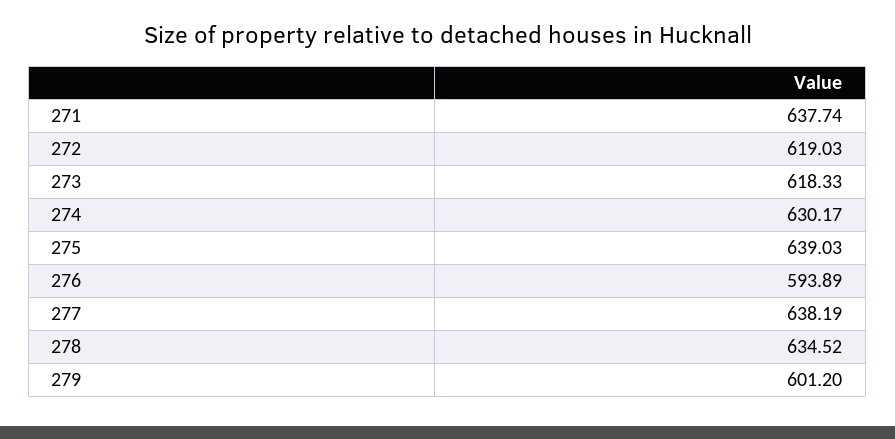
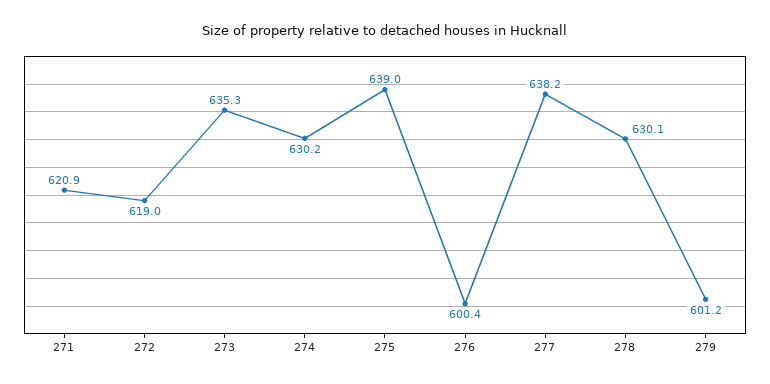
271: 637.74 -> 620.9
273: 618.33 -> 635.3
276: 593.89 -> 600.4
278: 634.52 -> 630.1

